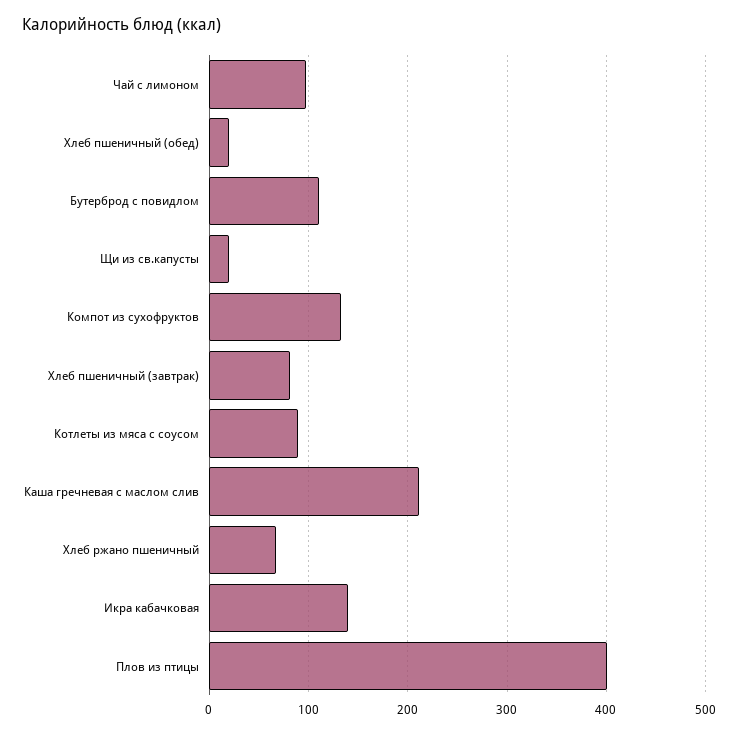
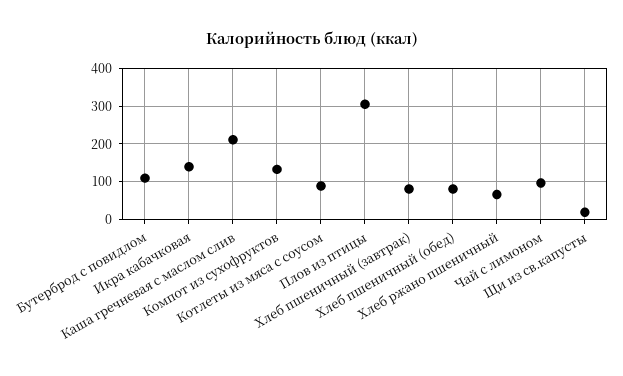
Хлеб пшеничный (обед): 20 -> 80
Плов из птицы: 400 -> 300

